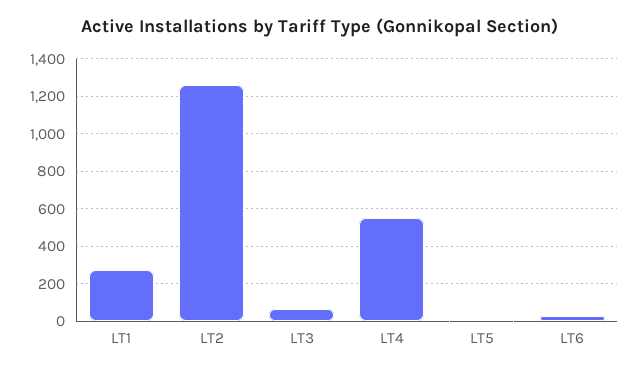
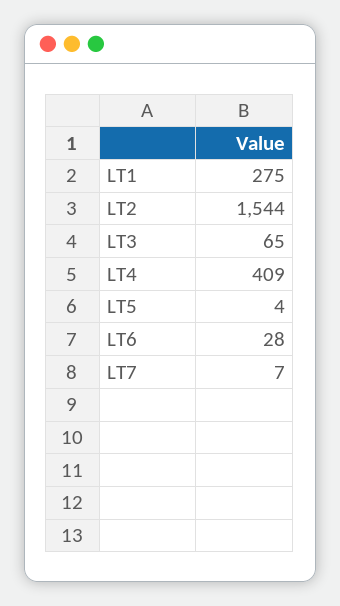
LT2: 1250 -> 1544
LT4: 550 -> 409
LT7: none -> 7

